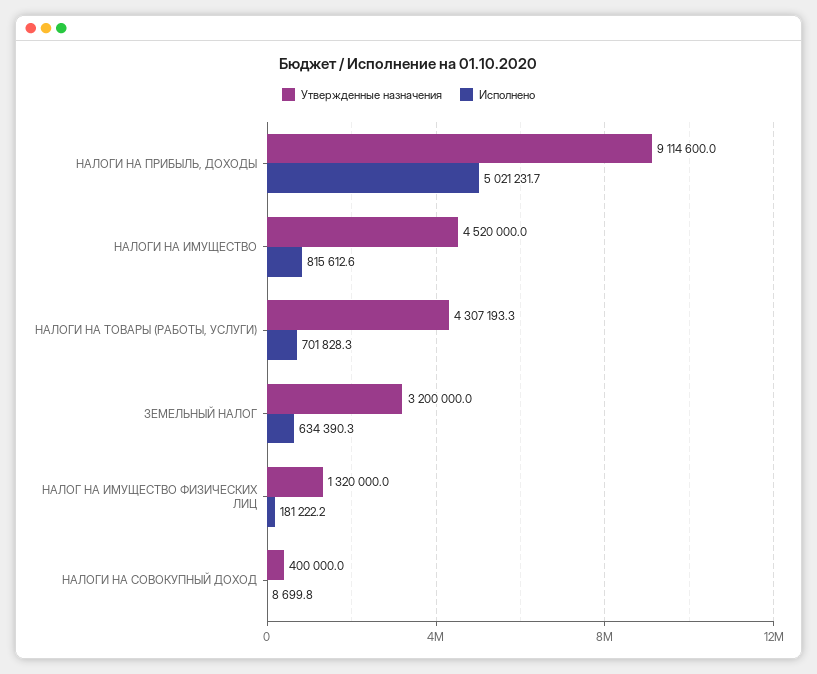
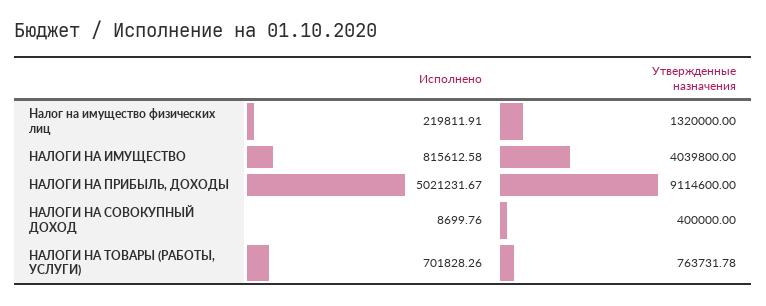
Утвержденные назначения, НАЛОГИ НА ИМУЩЕСТВО: 4520000 -> 4039800
Утвержденные назначения, НАЛОГИ НА ТОВАРЫ (РАБОТЫ, УСЛУГИ): 4307193.3 -> 763731.78
Утвержденные назначения, ЗЕМЕЛЬНЫЙ НАЛОГ: 3200000 -> none
Исполнено, ЗЕМЕЛЬНЫЙ НАЛОГ: 634390.3 -> none
Исполнено, НАЛОГ НА ИМУЩЕСТВО ФИЗИЧЕСКИХ ЛИЦ: 181222.2 -> 219811.91

